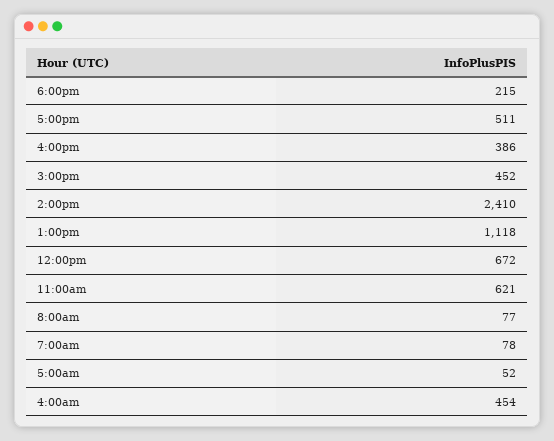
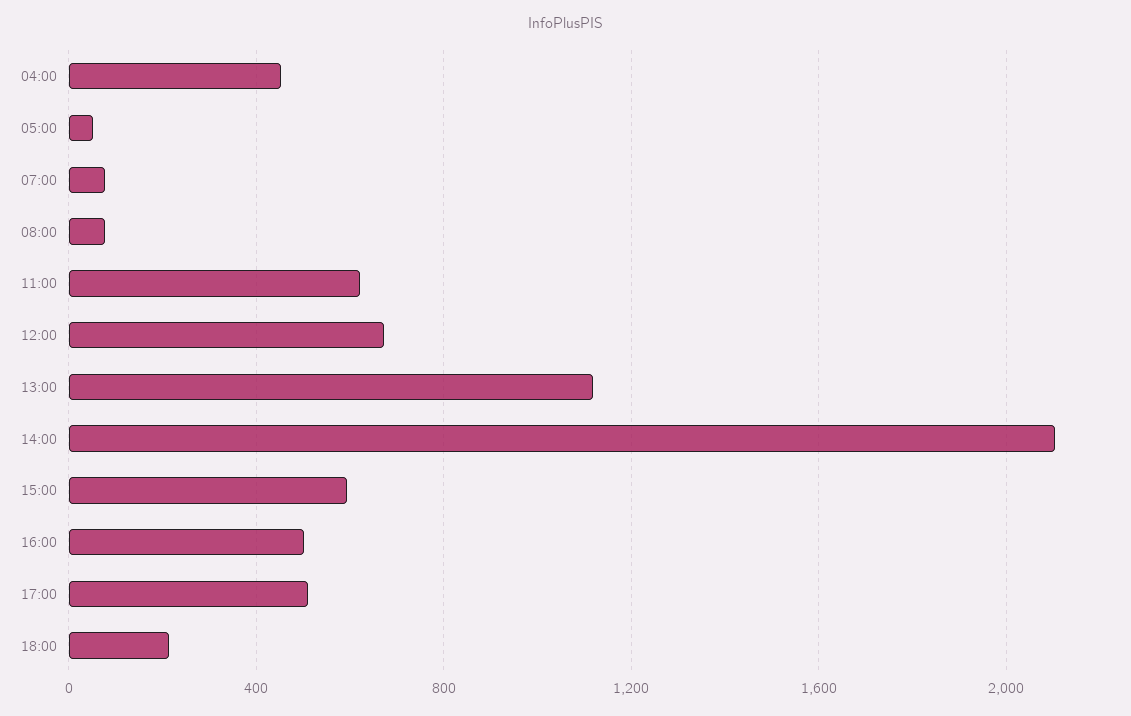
4:00pm: 386 -> 500
3:00pm: 452 -> 600
2:00pm: 2410 -> 2100

